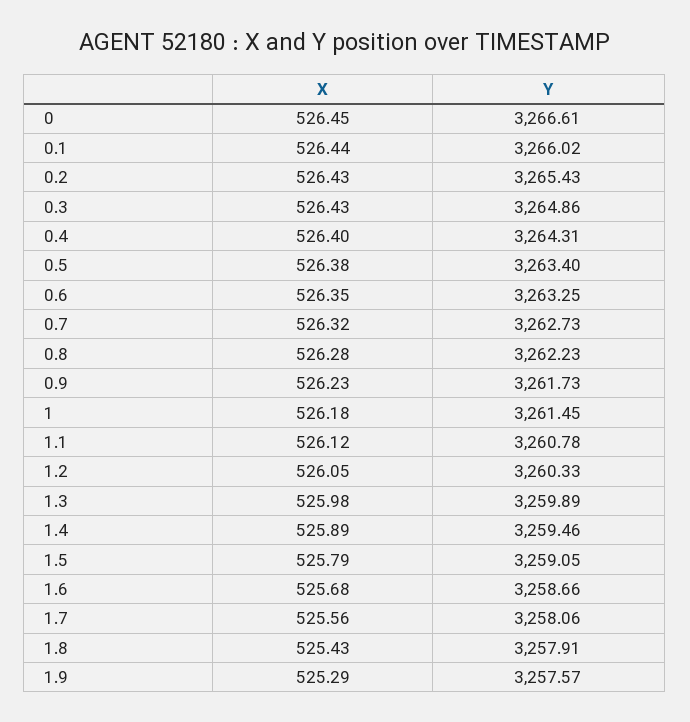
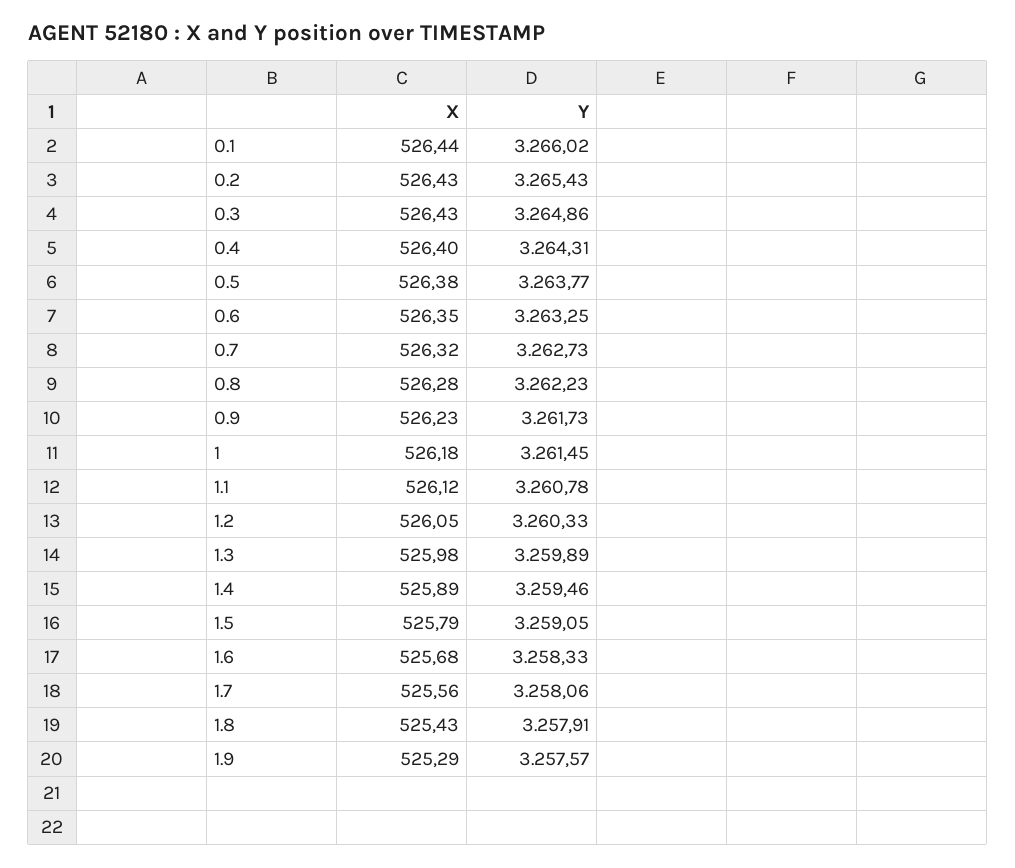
X, 0: 526.45 -> none
Y, 0: 3266.61 -> none
Y, 0.5: 3263.4 -> 3263.77
Y, 1.6: 3258.66 -> 3258.33

